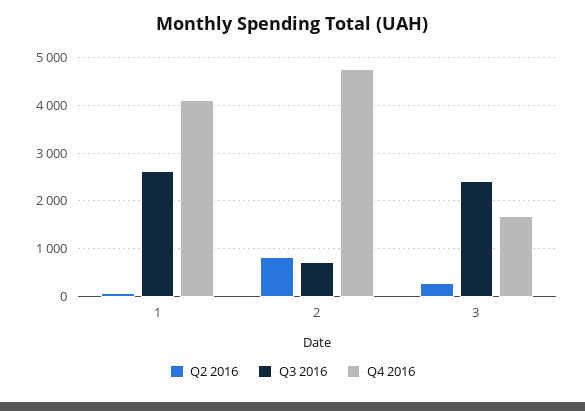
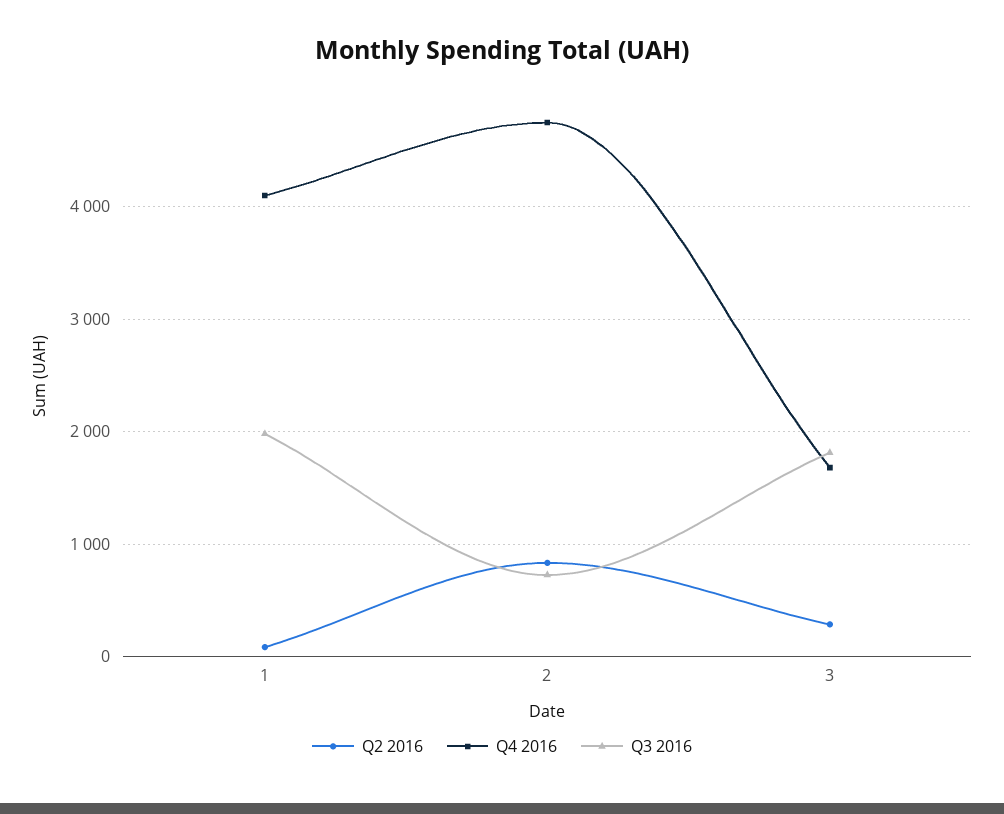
Q3 2016, 1: 2600 -> 2000
Q3 2016, 3: 2400 -> 1800

